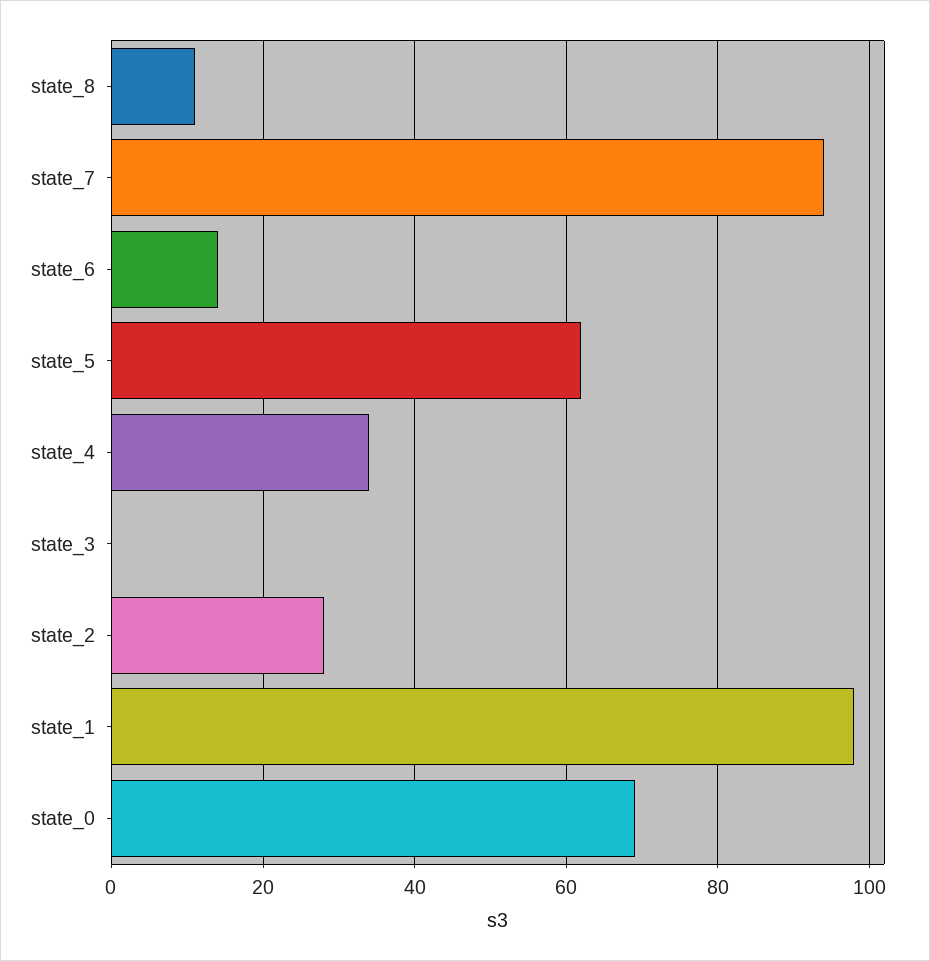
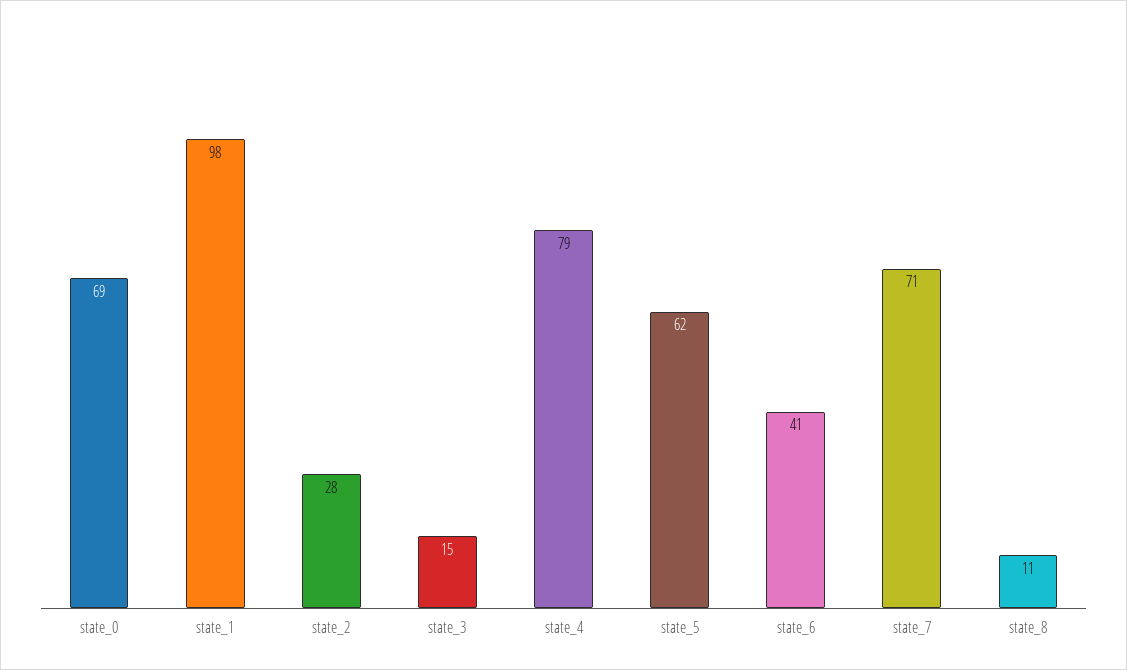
state_7: 95 -> 71
state_6: 15 -> 41
state_4: 35 -> 79
state_3: 0 -> 15

